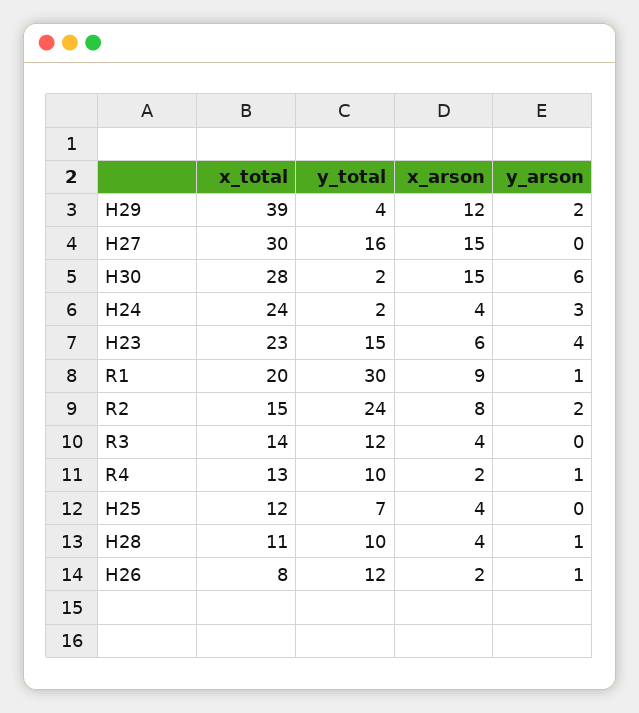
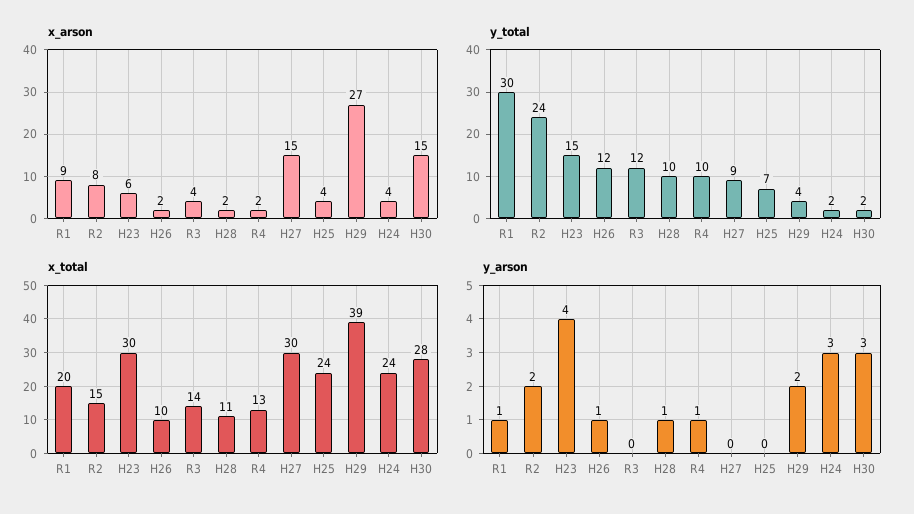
x_arson, H29: 12 -> 27
y_total, H27: 16 -> 9
y_arson, H30: 6 -> 3
x_total, H23: 23 -> 30
x_total, H25: 12 -> 24
x_arson, H28: 4 -> 2
x_total, H26: 8 -> 10

